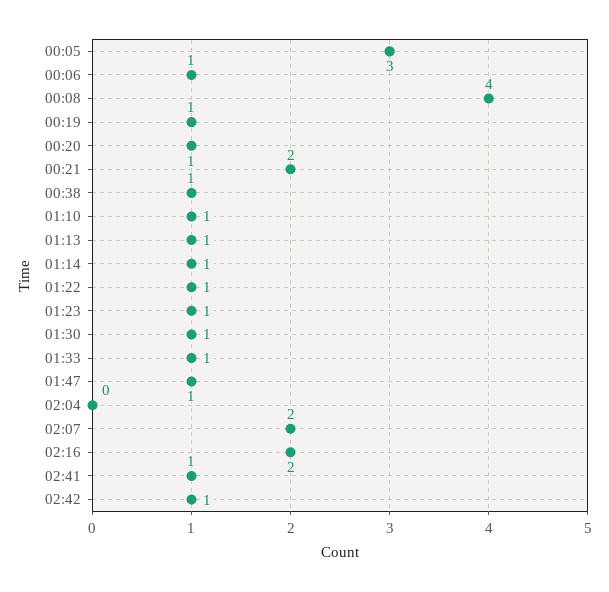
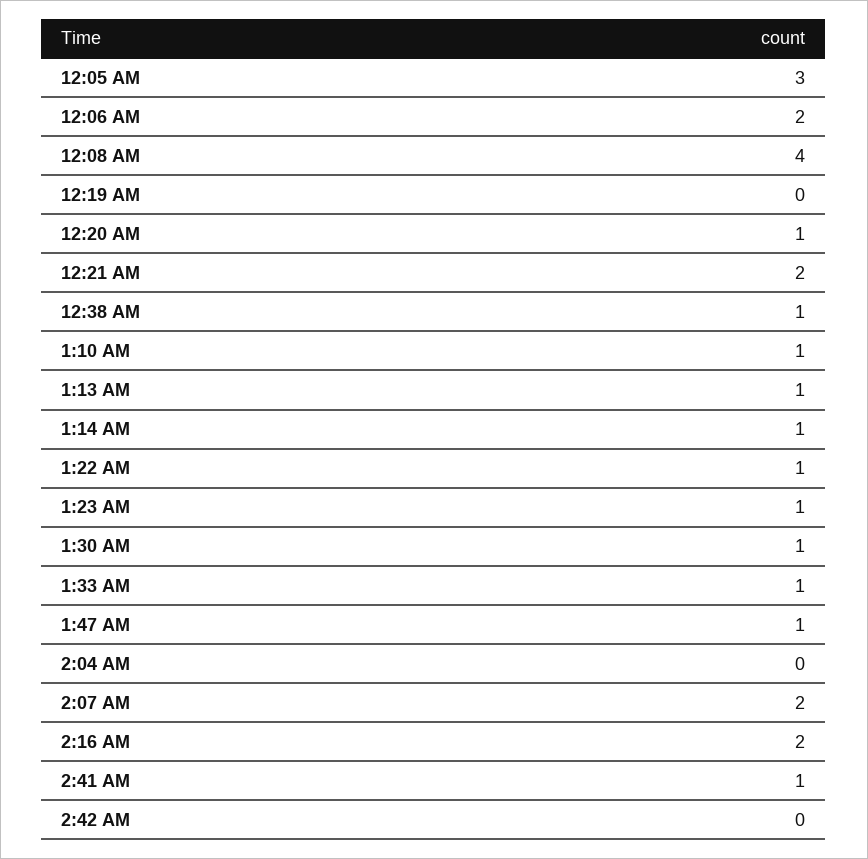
00:06: 1 -> 2
00:19: 1 -> 0
02:42: 1 -> 0

